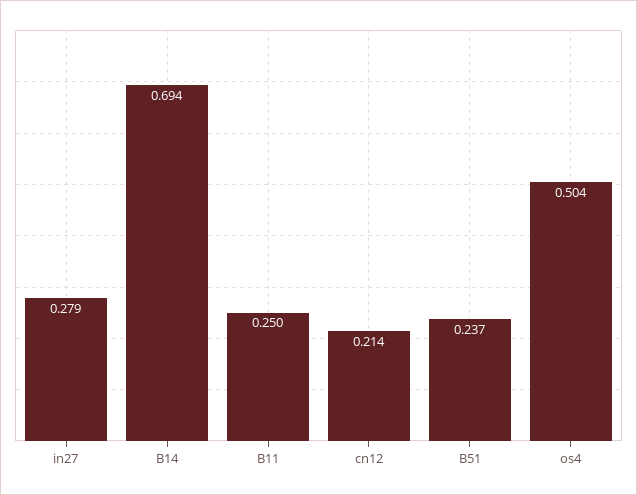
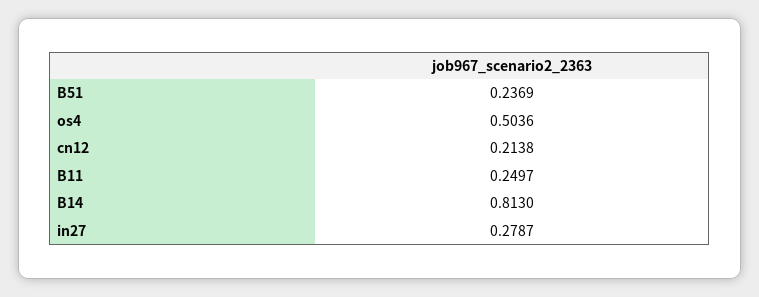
B14: 0.694 -> 0.813

